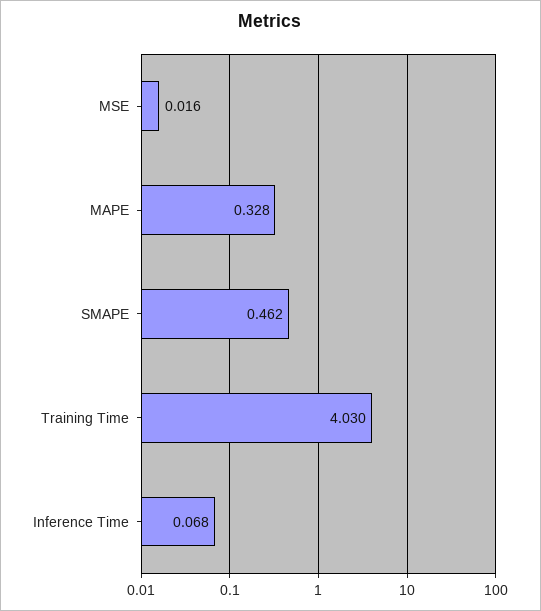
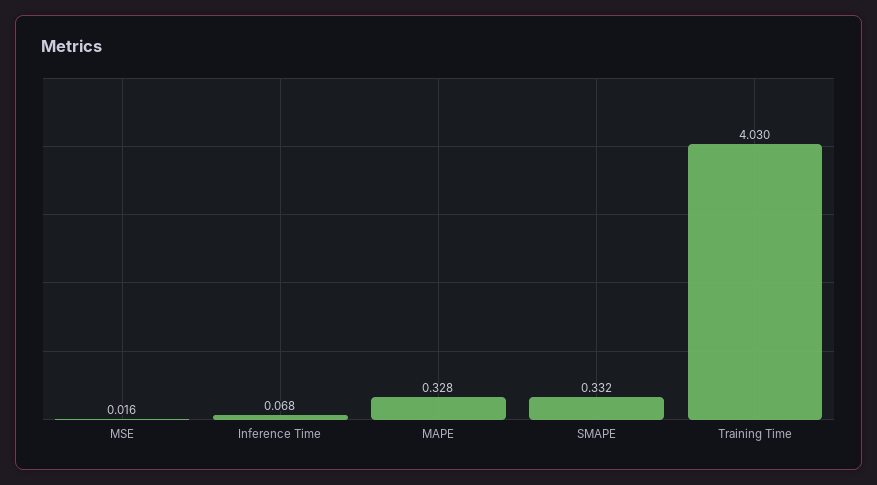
SMAPE: 0.462 -> 0.332

